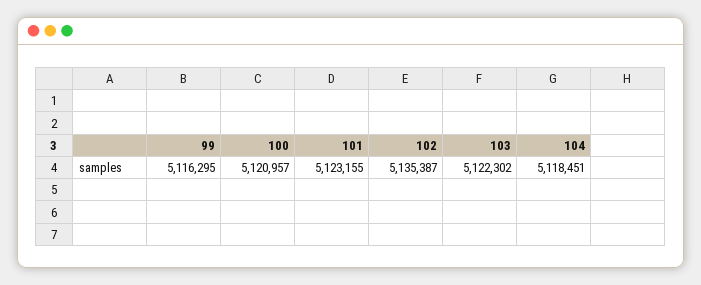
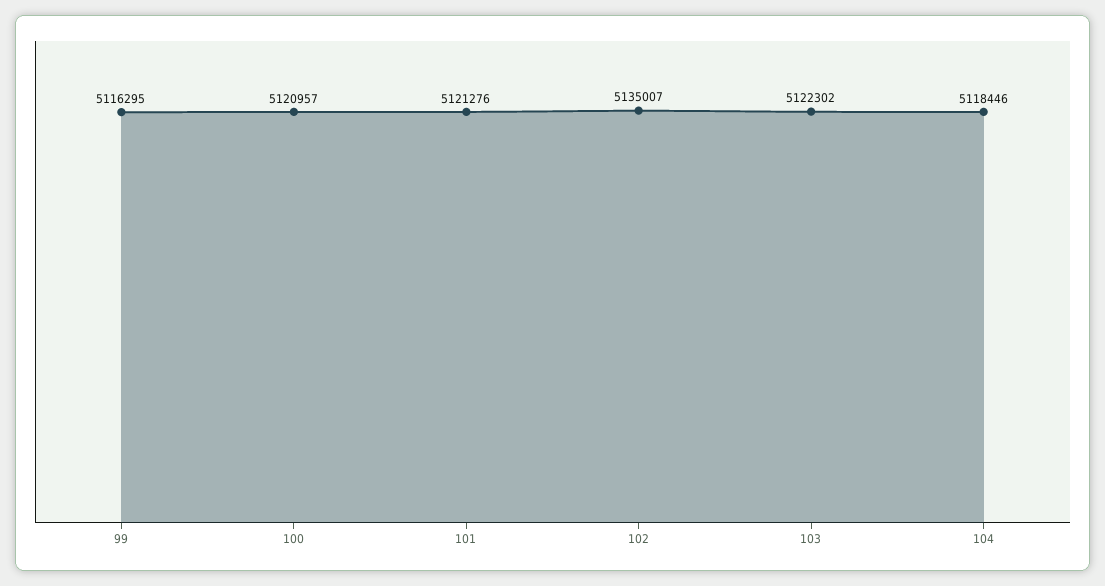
101: 5123155 -> 5121276
102: 5135387 -> 5135007
104: 5118451 -> 5118446

